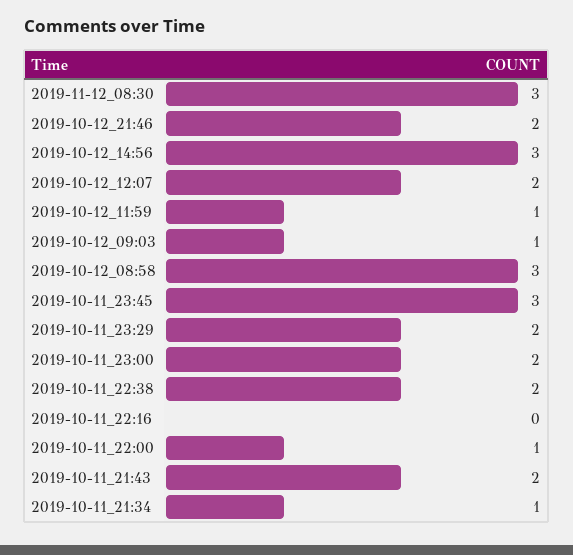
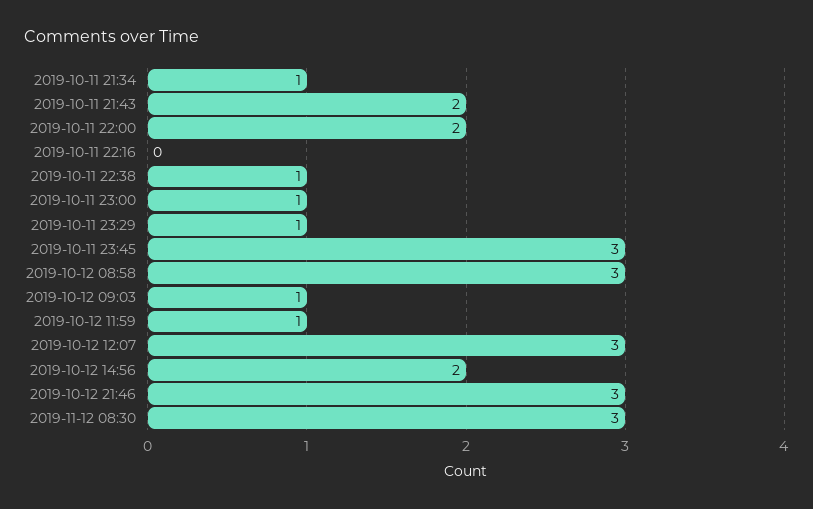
2019-10-12_21:46: 2 -> 3
2019-10-12_14:56: 3 -> 2
2019-10-12_12:07: 2 -> 3
2019-10-11_23:29: 2 -> 1
2019-10-11_23:00: 2 -> 1
2019-10-11_22:38: 2 -> 1
2019-10-11_22:00: 1 -> 2

